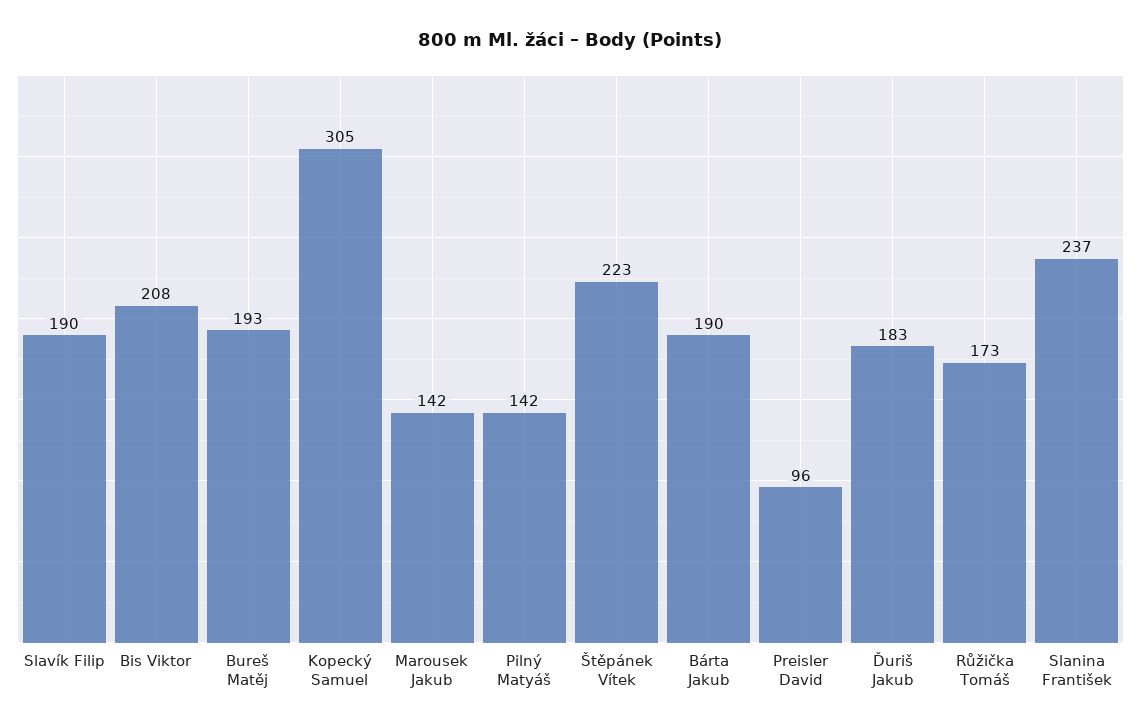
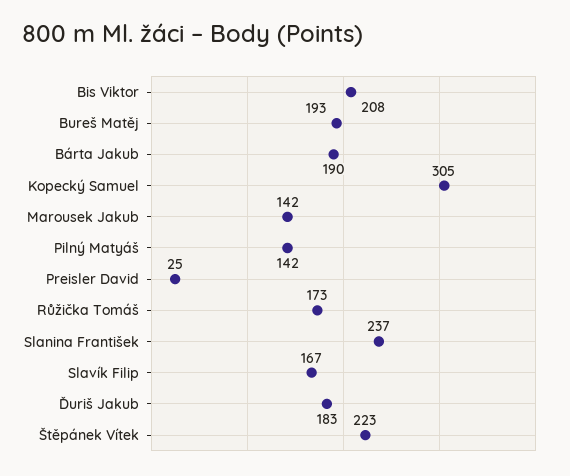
Slavík Filip: 190 -> 167
Preisler David: 96 -> 25

